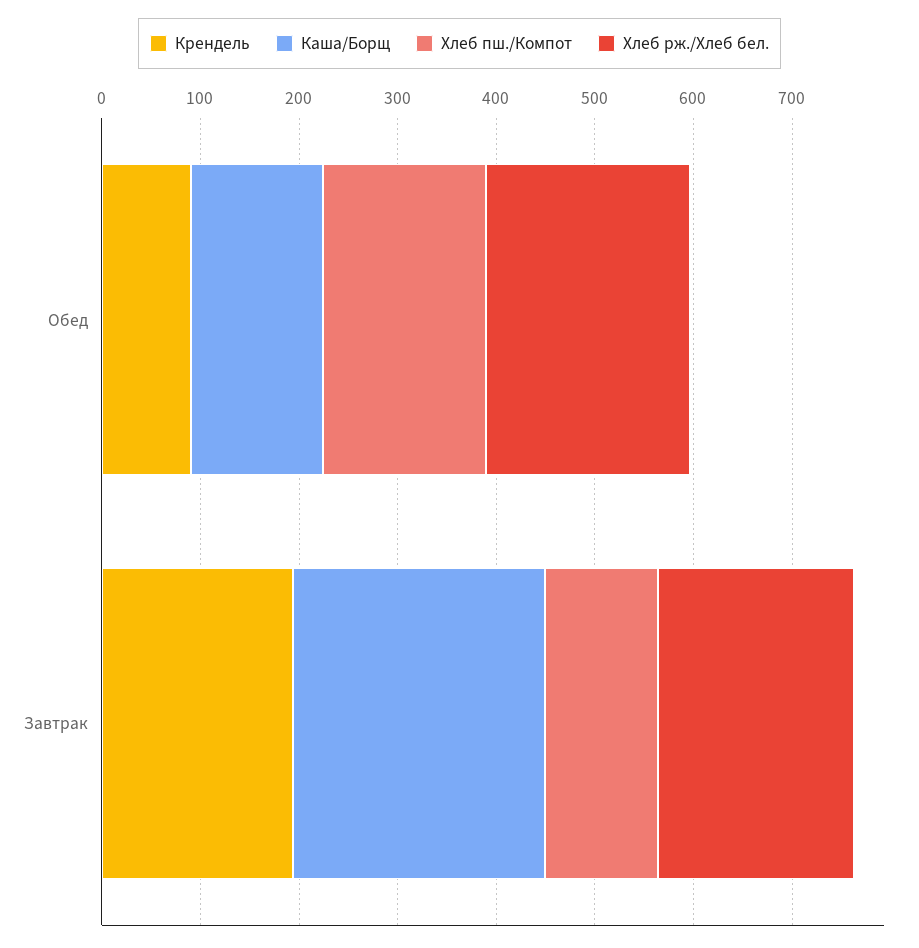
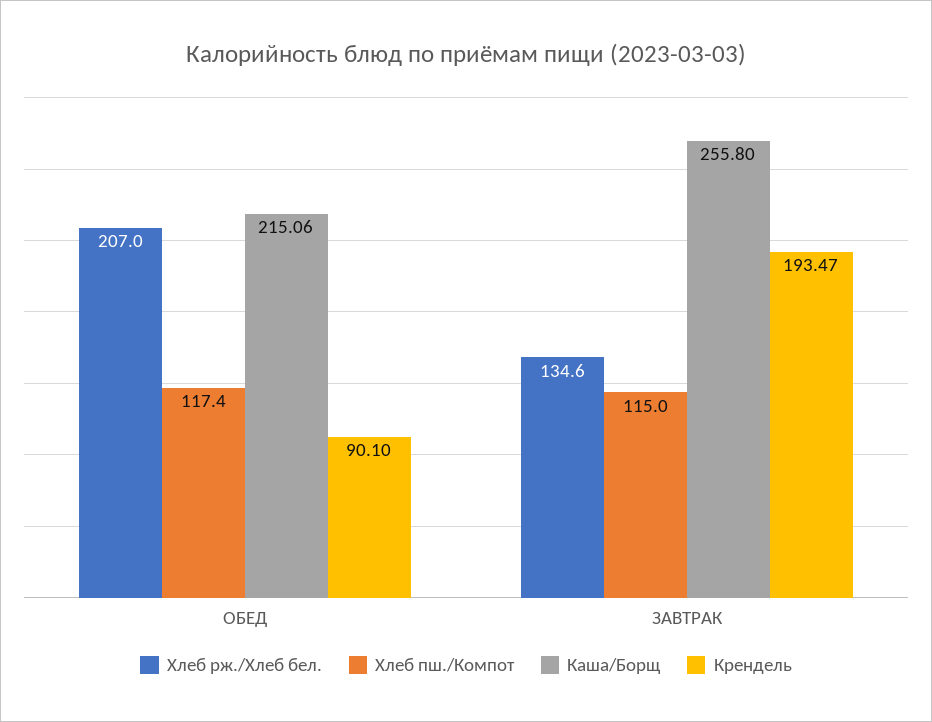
Каша/Борщ, Обед: 140 -> 215.06
Хлеб пш./Компот, Обед: 160 -> 117.4
Хлеб рж./Хлеб бел., Завтрак: 200 -> 134.6

